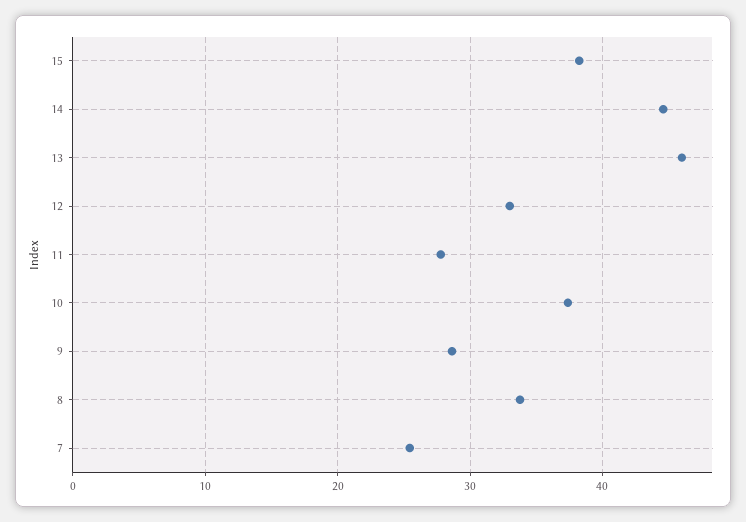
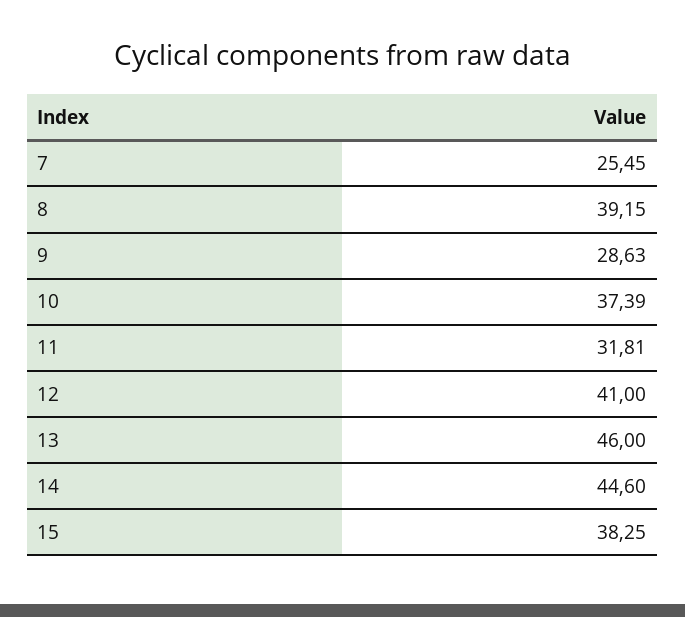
12: 33 -> 41
11: 28 -> 31.81
8: 34 -> 39.15

